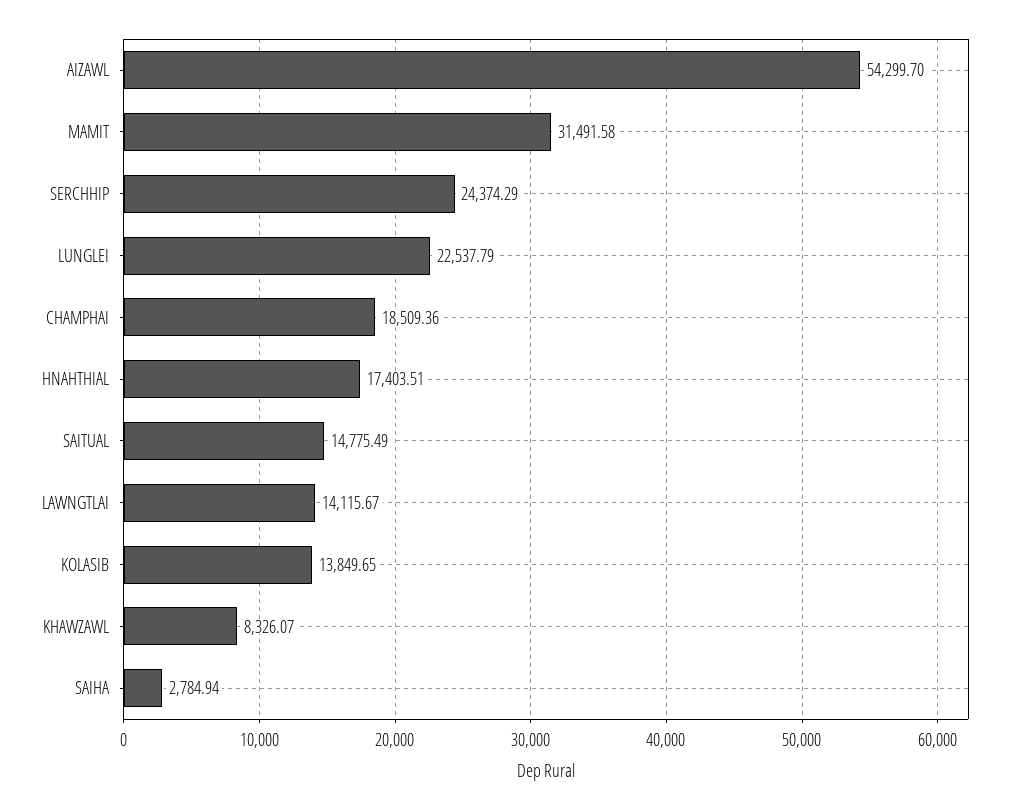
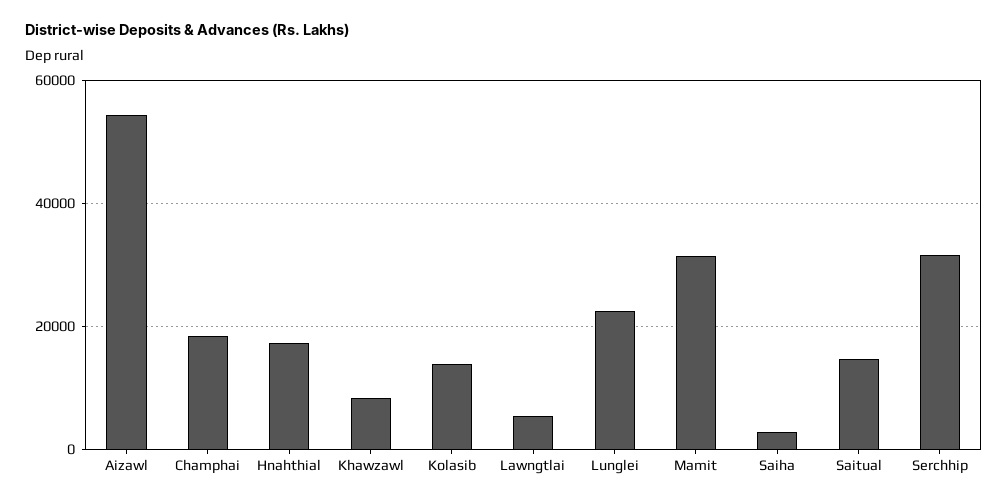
SERCHHIP: 24374.29 -> 32000
LAWNGTLAI: 14115.67 -> 6000

